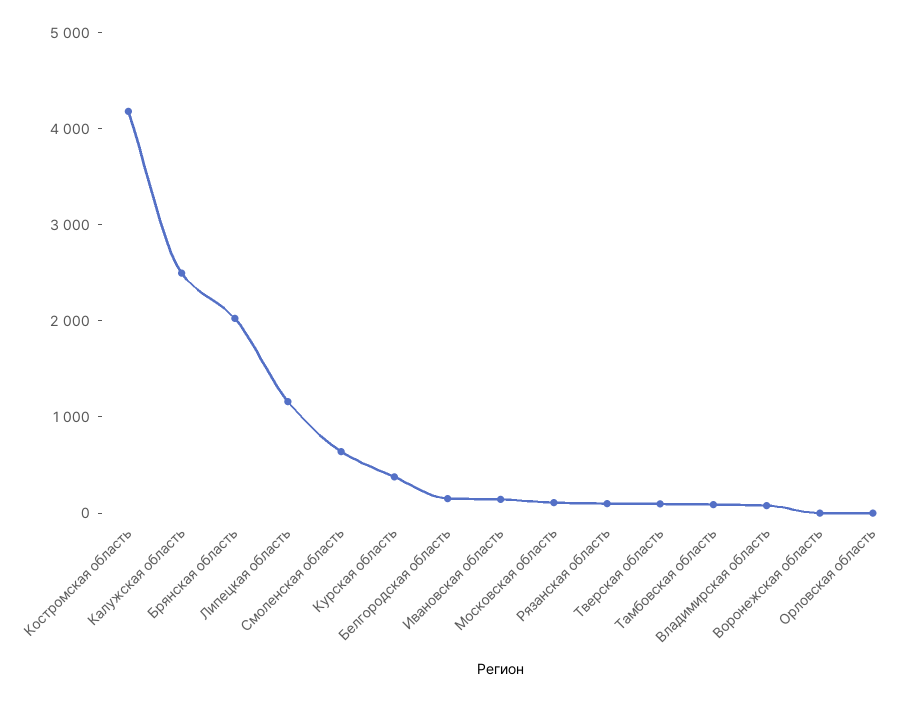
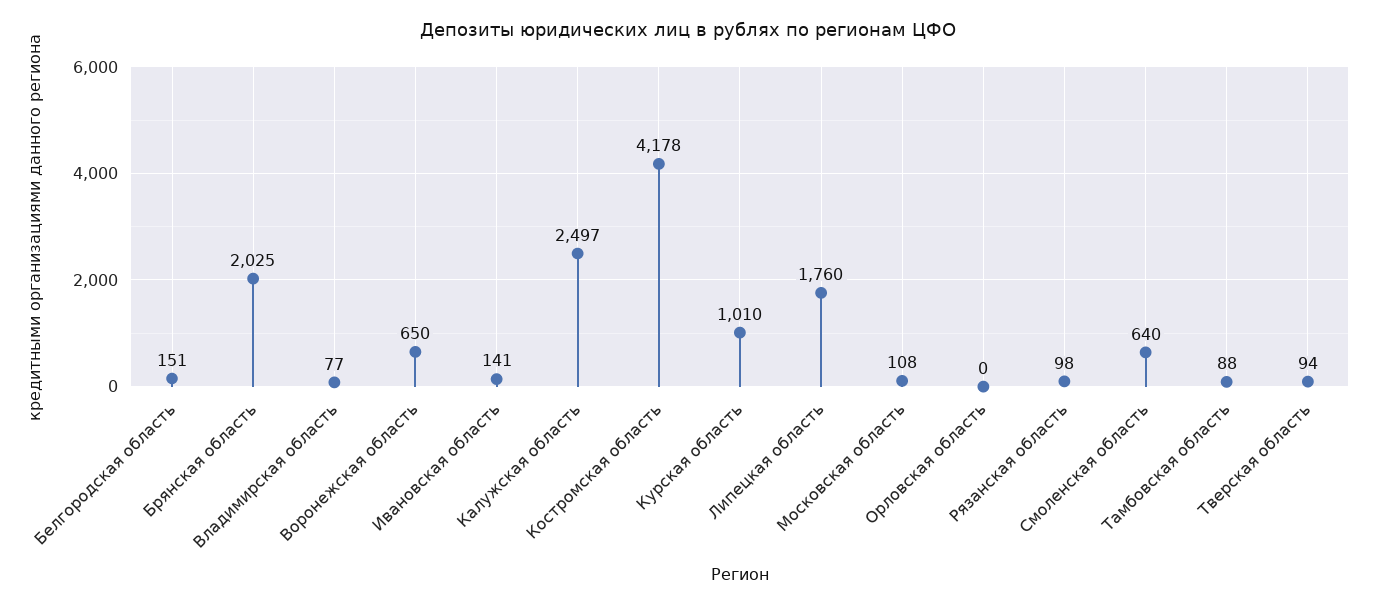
Липецкая область: 1200 -> 1760
Курская область: 400 -> 1010
Воронежская область: 0 -> 650

